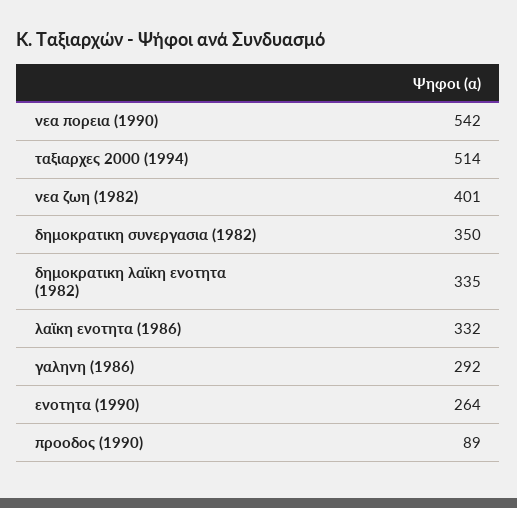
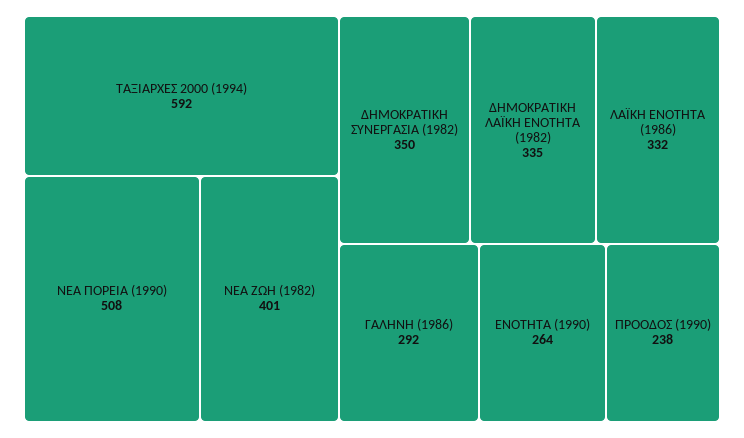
νεα πορεια (1990): 542 -> 508
ταξιαρχες 2000 (1994): 514 -> 592
προοδος (1990): 89 -> 238

